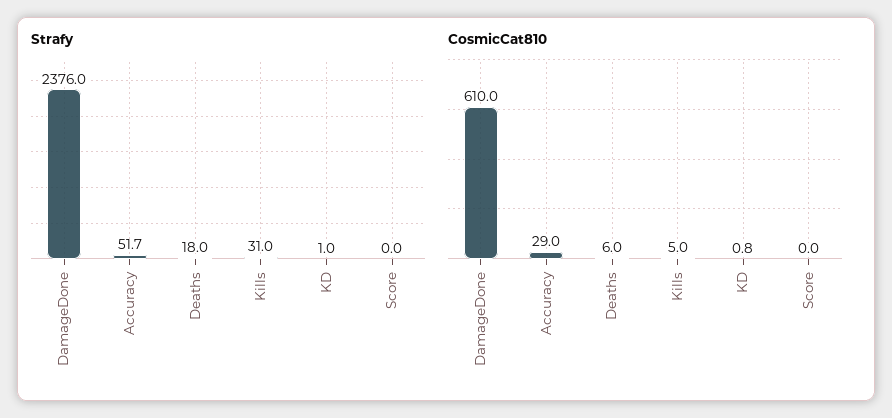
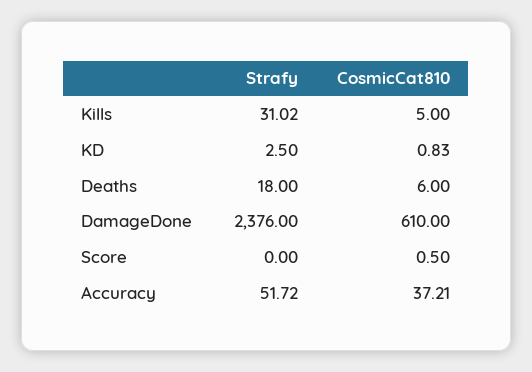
Strafy, KD: 1 -> 2.5
CosmicCat810, Accuracy: 29 -> 37.21
CosmicCat810, Score: 0 -> 0.5

